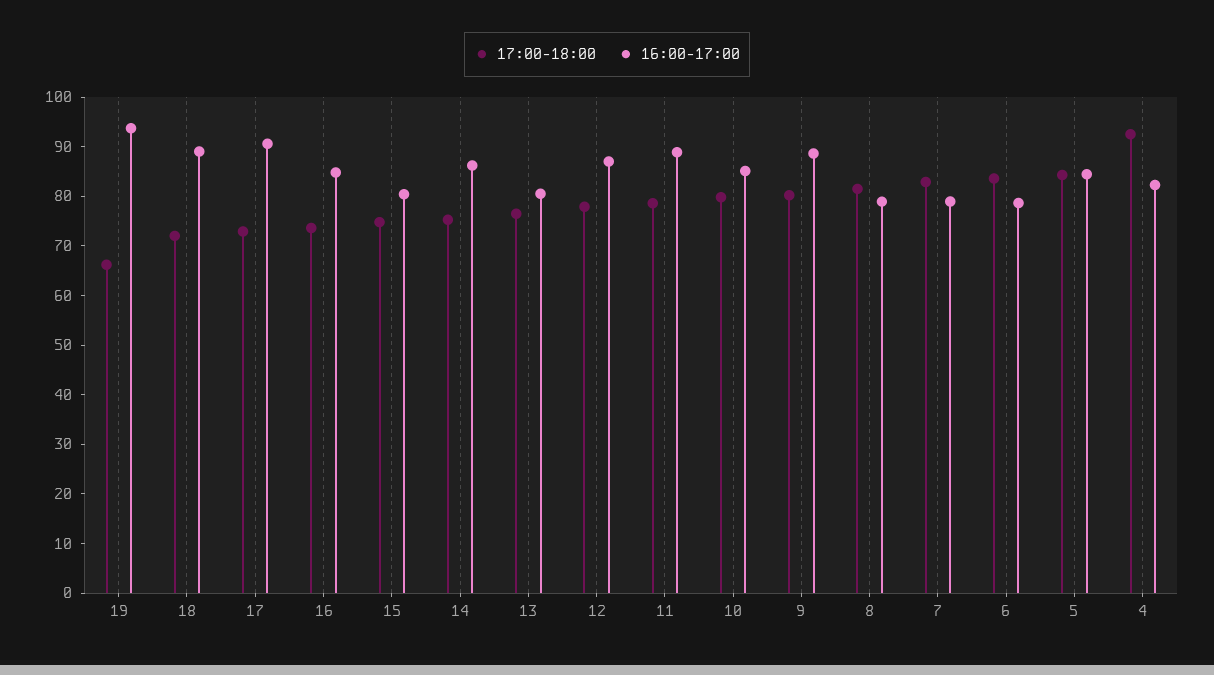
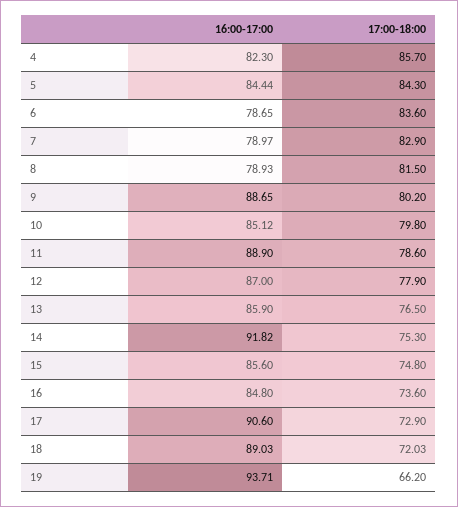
16:00-17:00, 15: 80 -> 85.6
16:00-17:00, 14: 86 -> 91.82
16:00-17:00, 13: 80 -> 85.9
17:00-18:00, 4: 92 -> 85.7

